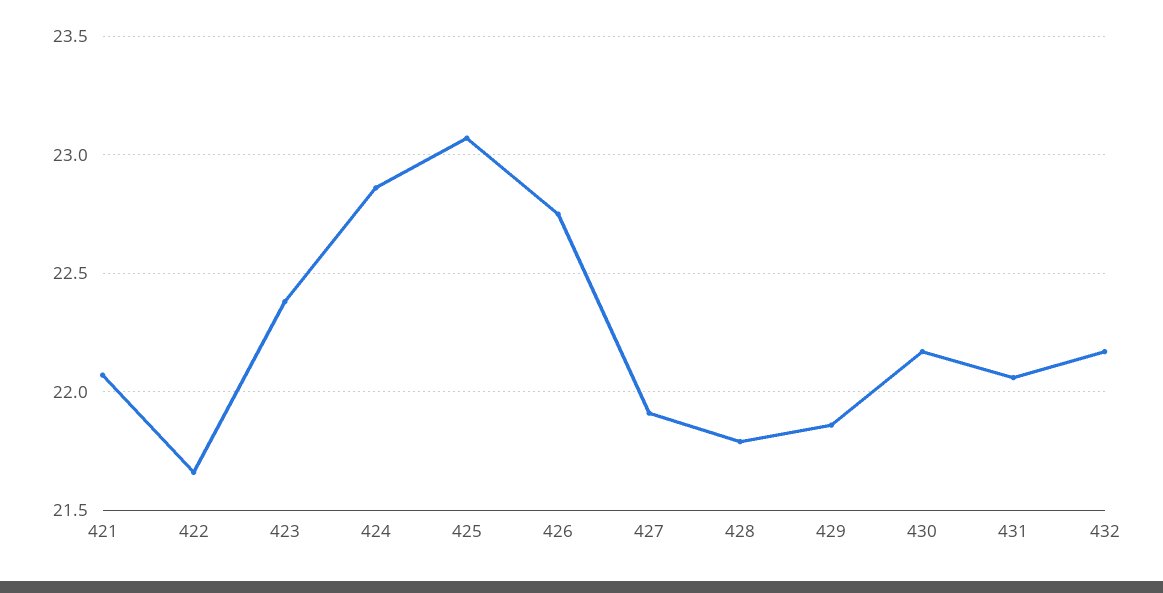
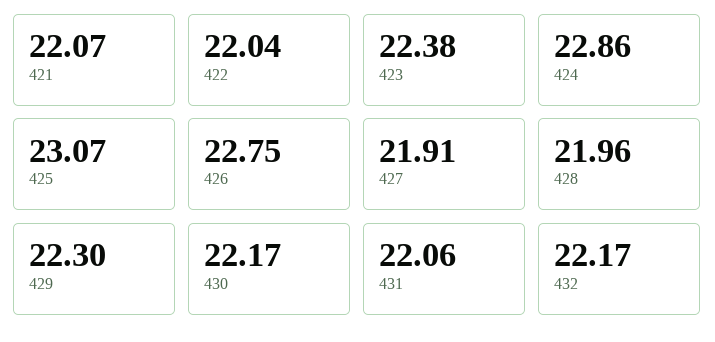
422: 21.65 -> 22.04
428: 21.8 -> 21.96
429: 21.85 -> 22.3

